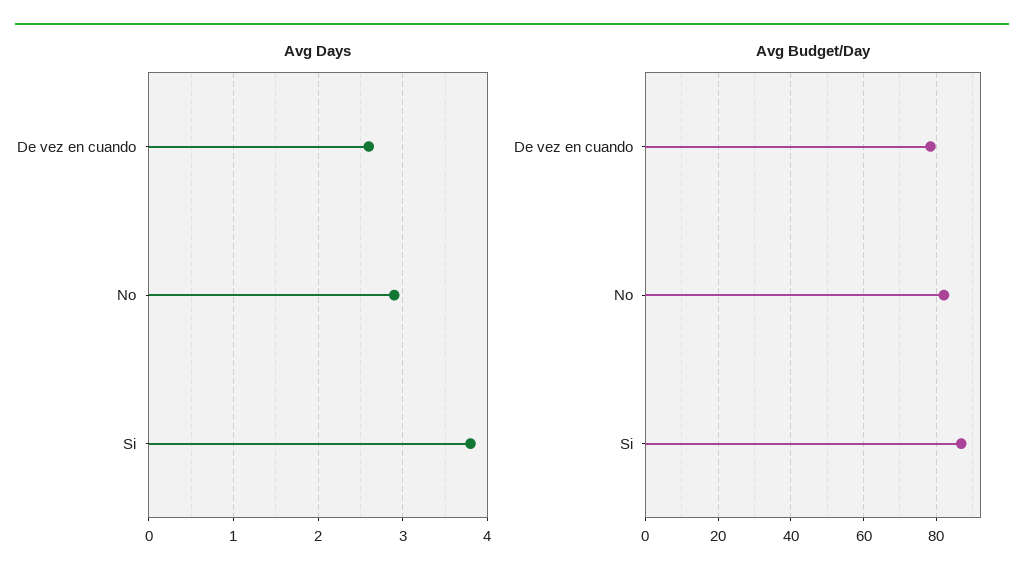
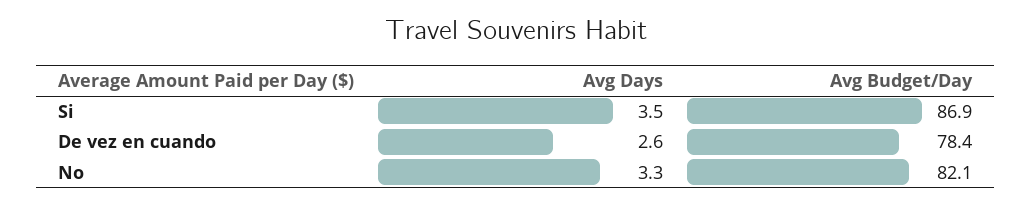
Avg Days, No: 2.9 -> 3.3
Avg Days, Si: 3.8 -> 3.5

